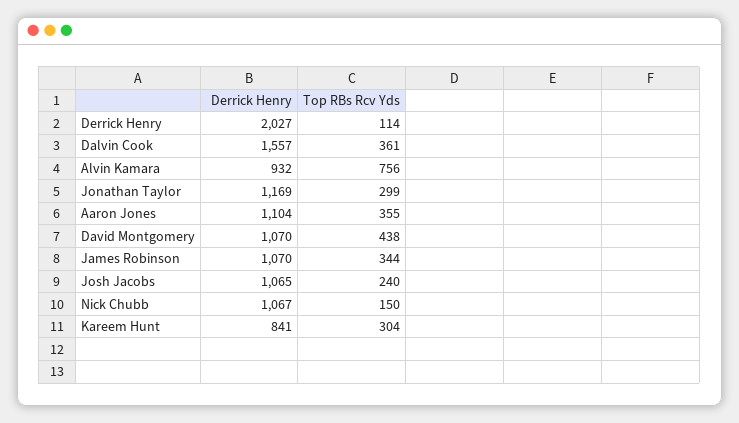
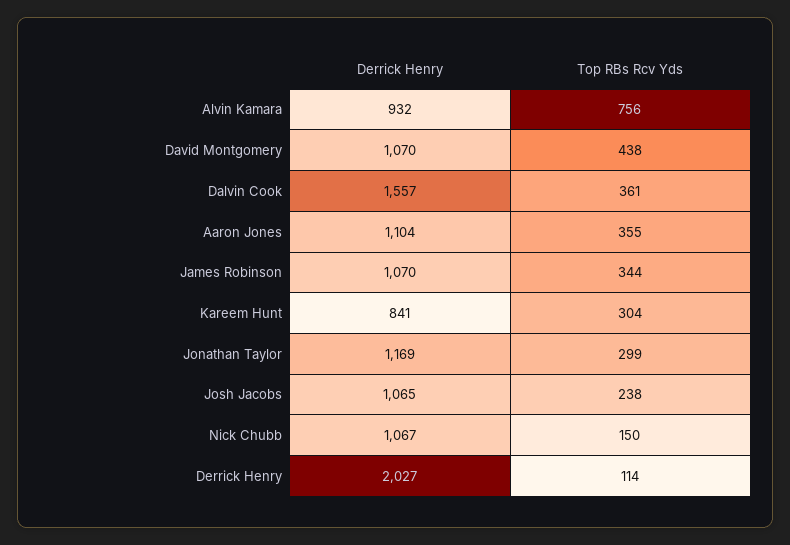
Top RBs Rcv Yds, Josh Jacobs: 240 -> 238

